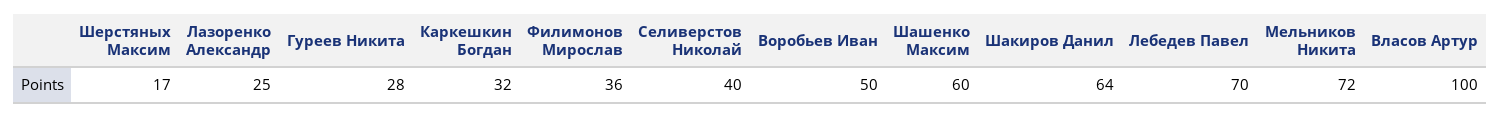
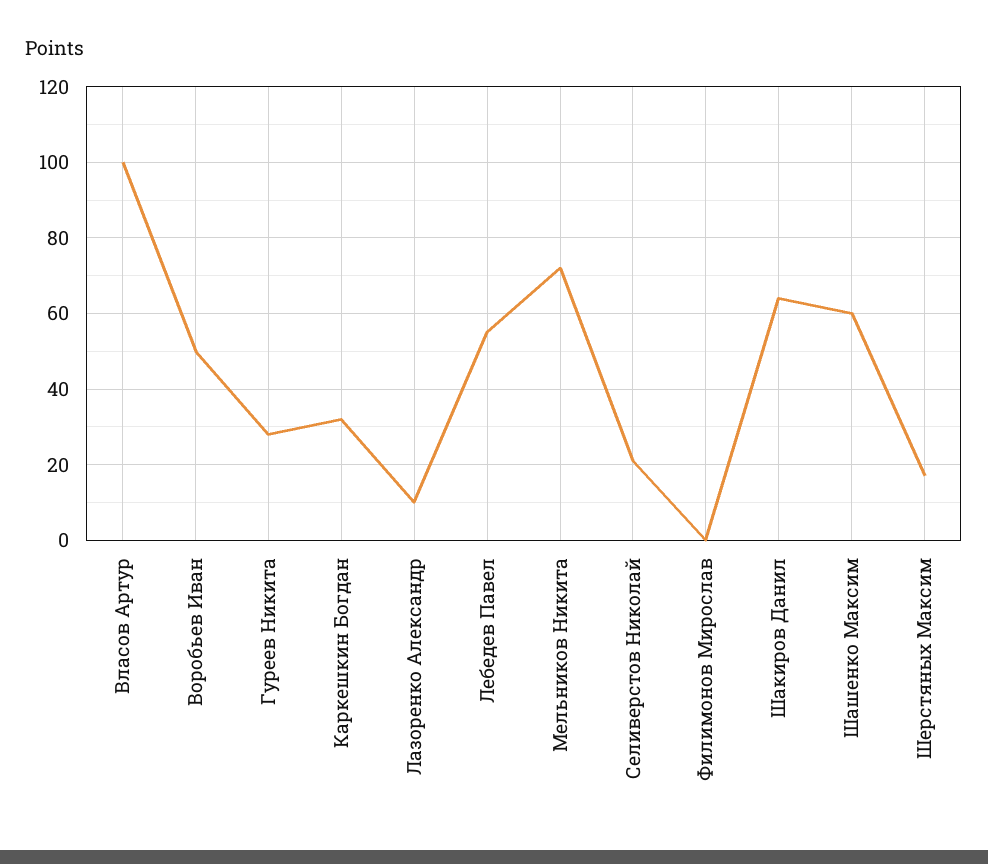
Лазоренко Александр: 25 -> 10
Филимонов Мирослав: 36 -> 0
Селиверстов Николай: 40 -> 20
Лебедев Павел: 70 -> 55

